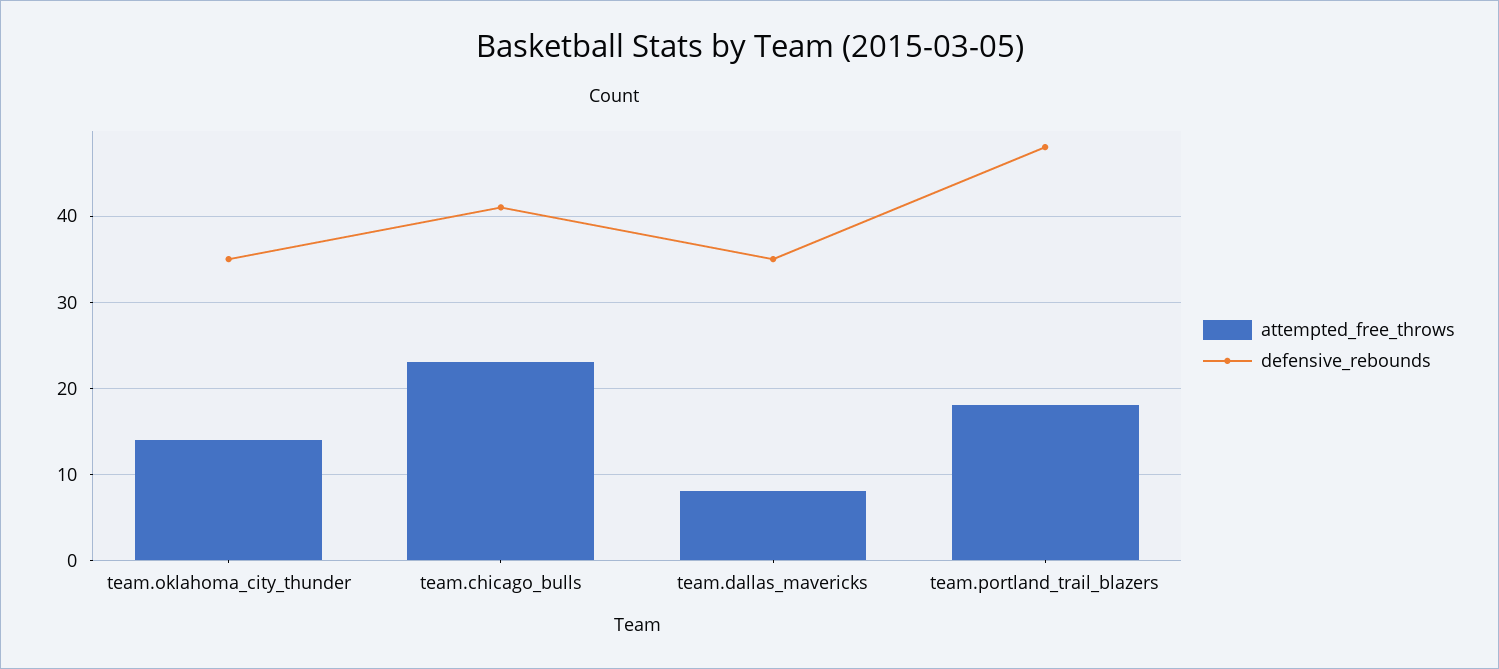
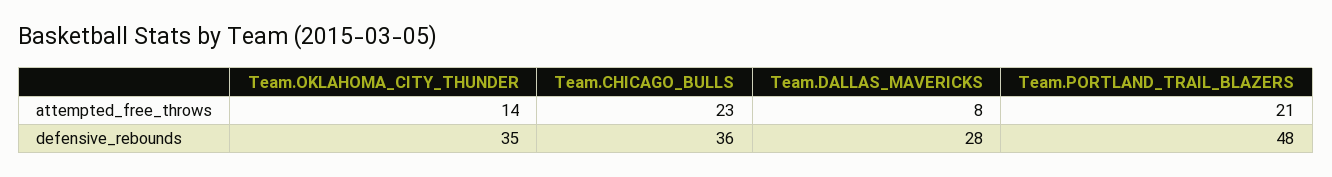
defensive_rebounds, team.chicago_bulls: 41 -> 36
defensive_rebounds, team.dallas_mavericks: 35 -> 28
attempted_free_throws, team.portland_trail_blazers: 18 -> 21

